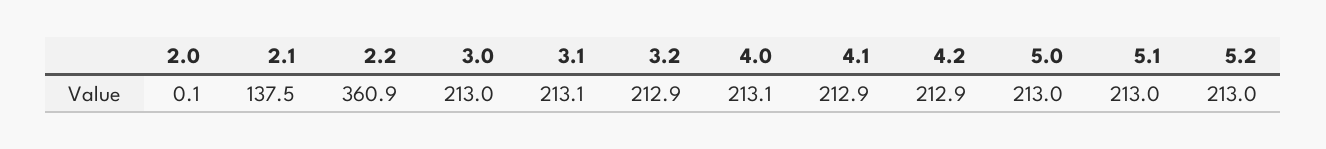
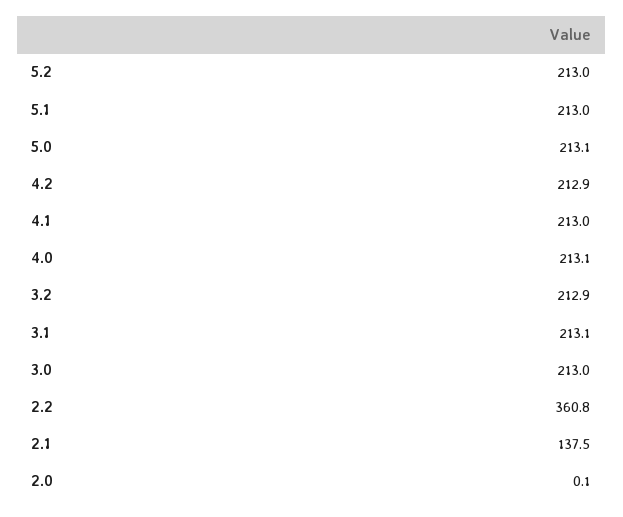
2.2: 360.9 -> 360.8
4.1: 212.9 -> 213
5.0: 213 -> 213.1

